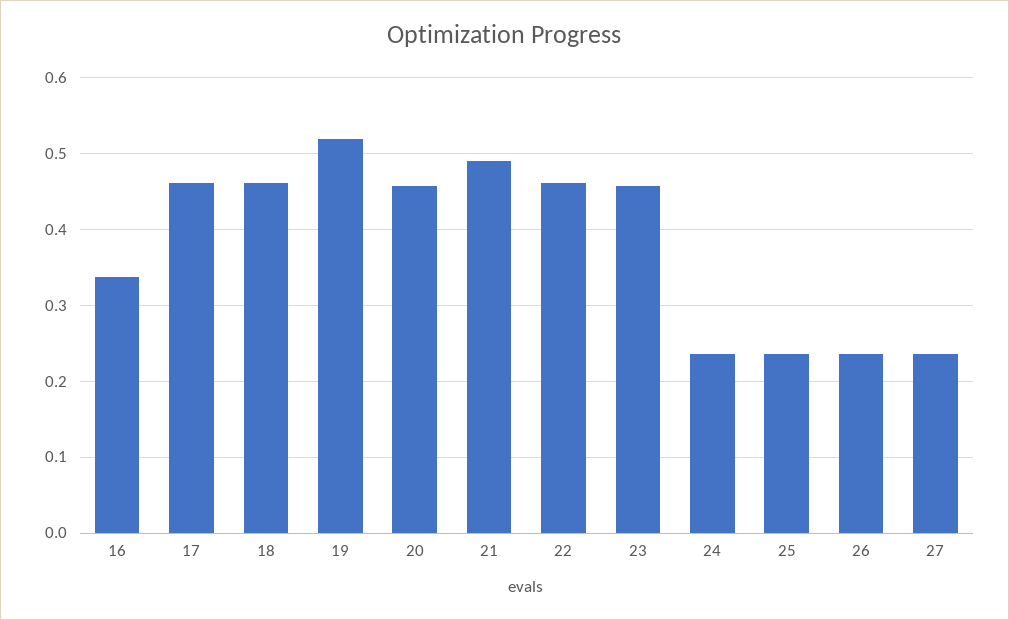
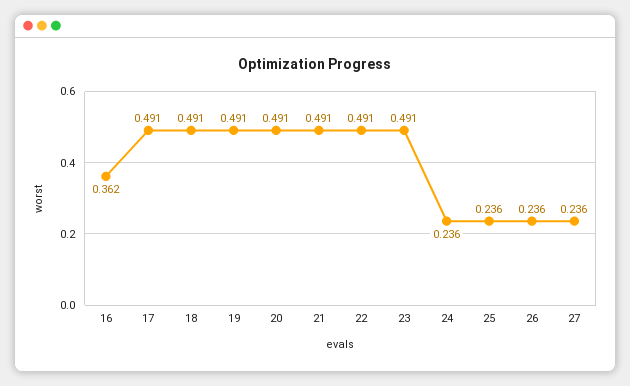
16: 0.34 -> 0.362
17: 0.46 -> 0.491
18: 0.46 -> 0.491
19: 0.52 -> 0.491
20: 0.46 -> 0.491
22: 0.46 -> 0.491
23: 0.46 -> 0.491

